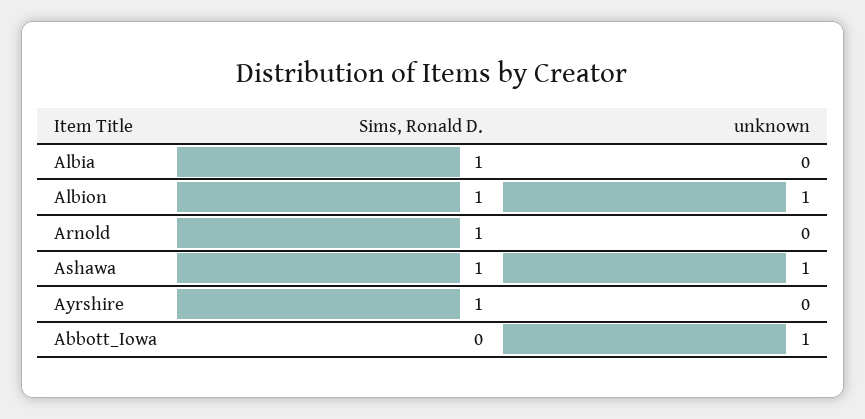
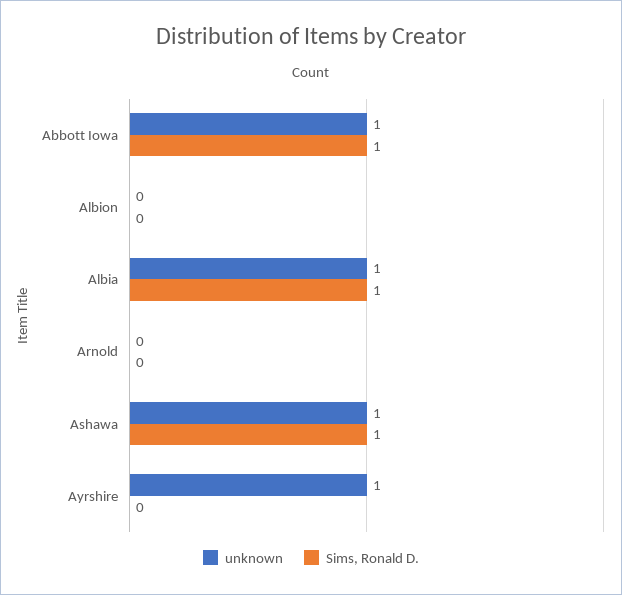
unknown, Albia: 0 -> 1
Sims, Ronald D., Albion: 1 -> 0
unknown, Albion: 1 -> 0
Sims, Ronald D., Arnold: 1 -> 0
Sims, Ronald D., Ayrshire: 1 -> 0
unknown, Ayrshire: 0 -> 1
Sims, Ronald D., Abbott_Iowa: 0 -> 1

